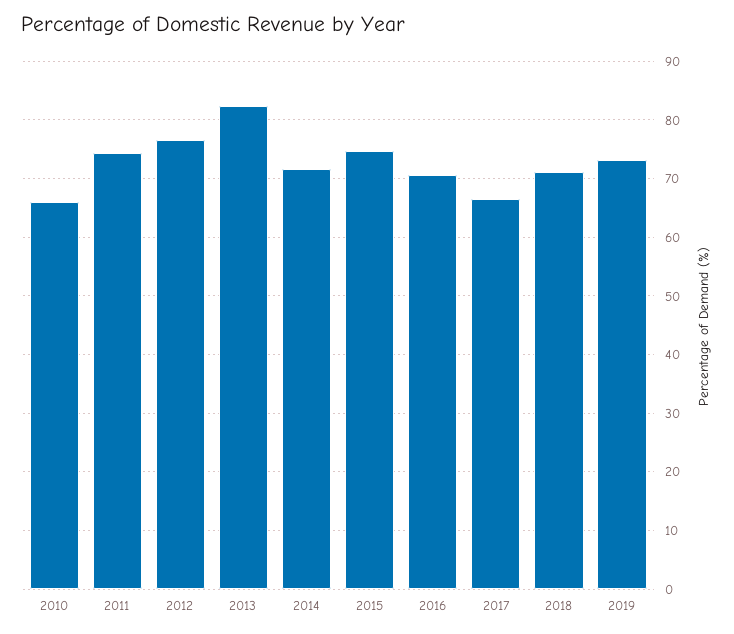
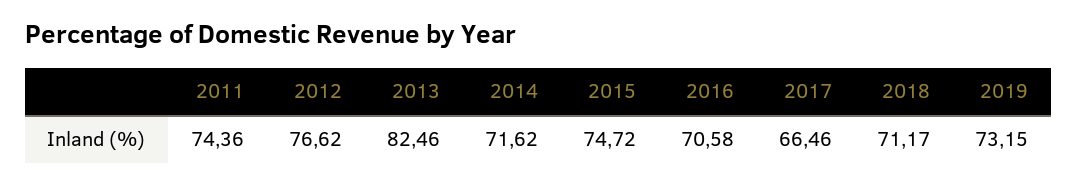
2010: 66 -> none

